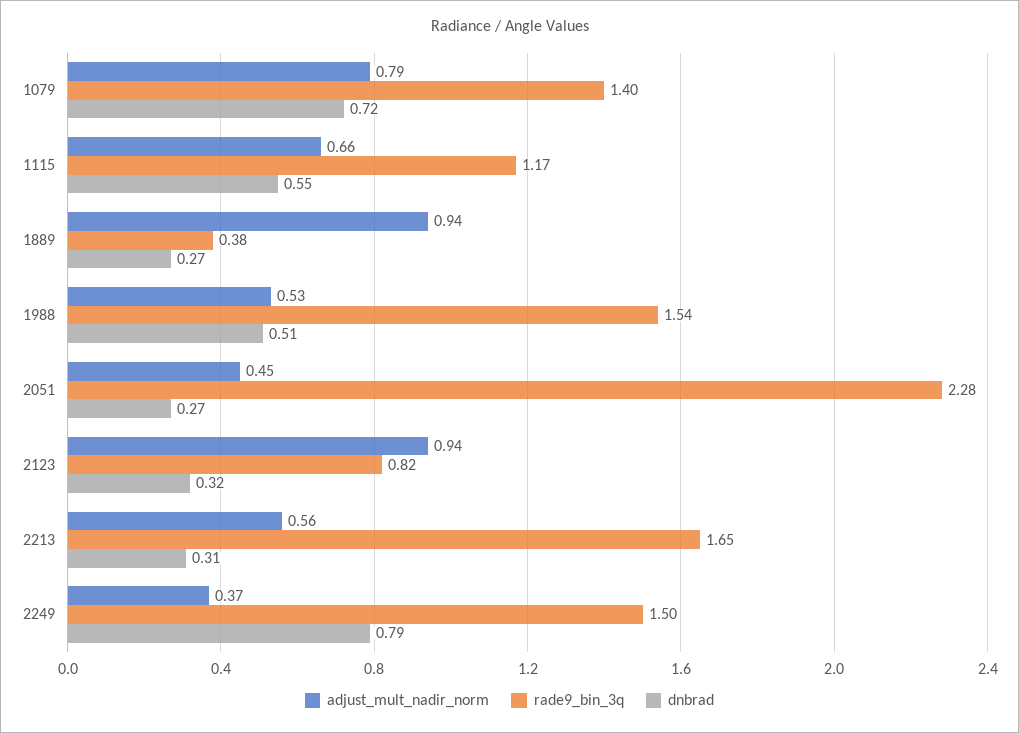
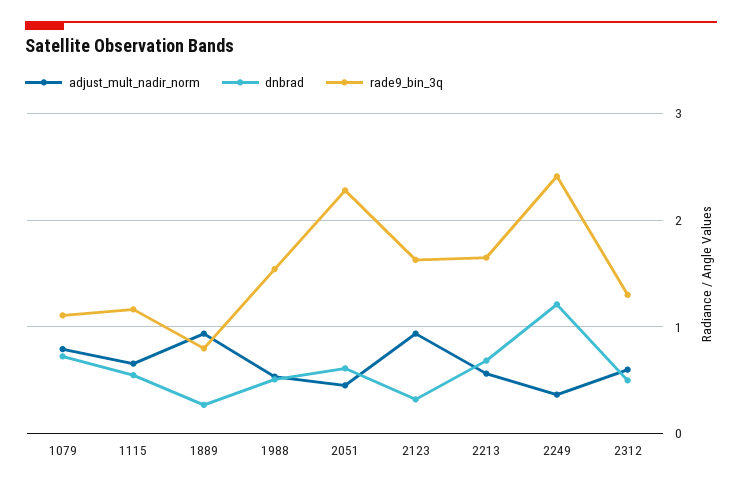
rade9_bin_3q, 1079: 1.4 -> 1.1
rade9_bin_3q, 1889: 0.38 -> 0.8
dnbrad, 2051: 0.27 -> 0.6
rade9_bin_3q, 2123: 0.82 -> 1.6
dnbrad, 2213: 0.31 -> 0.7
rade9_bin_3q, 2249: 1.5 -> 2.4
dnbrad, 2249: 0.79 -> 1.2
adjust_mult_nadir_norm, 2312: none -> 0.6
dnbrad, 2312: none -> 0.5
rade9_bin_3q, 2312: none -> 1.3

